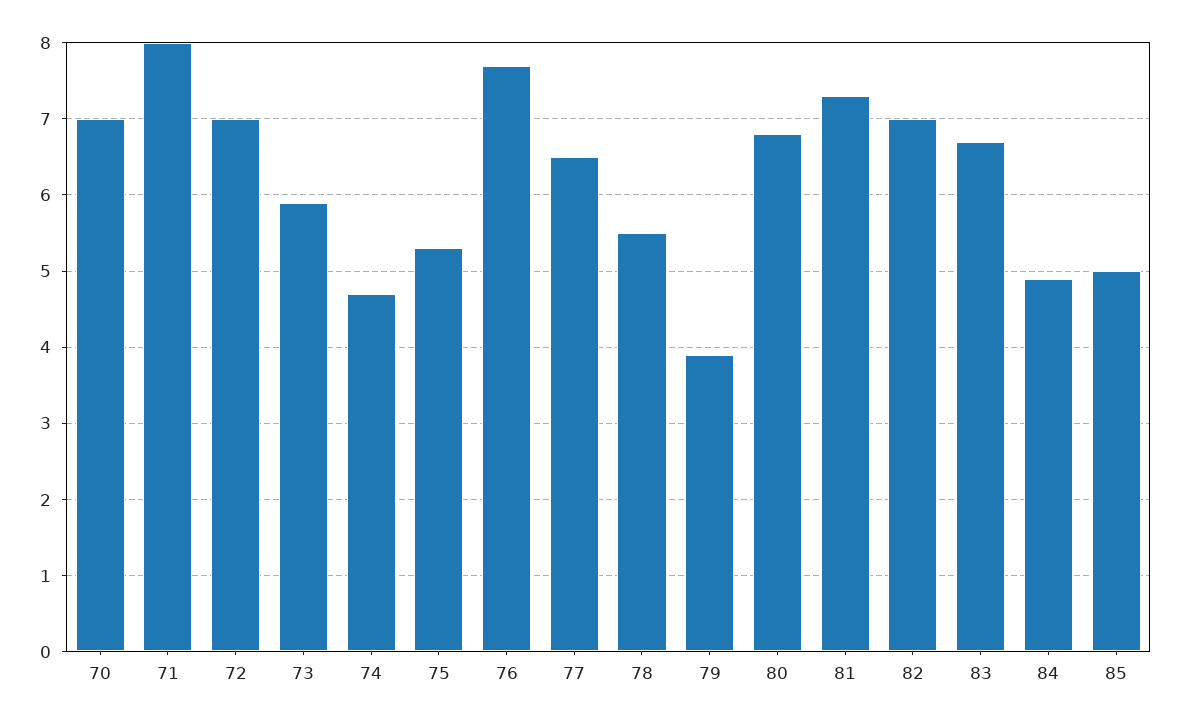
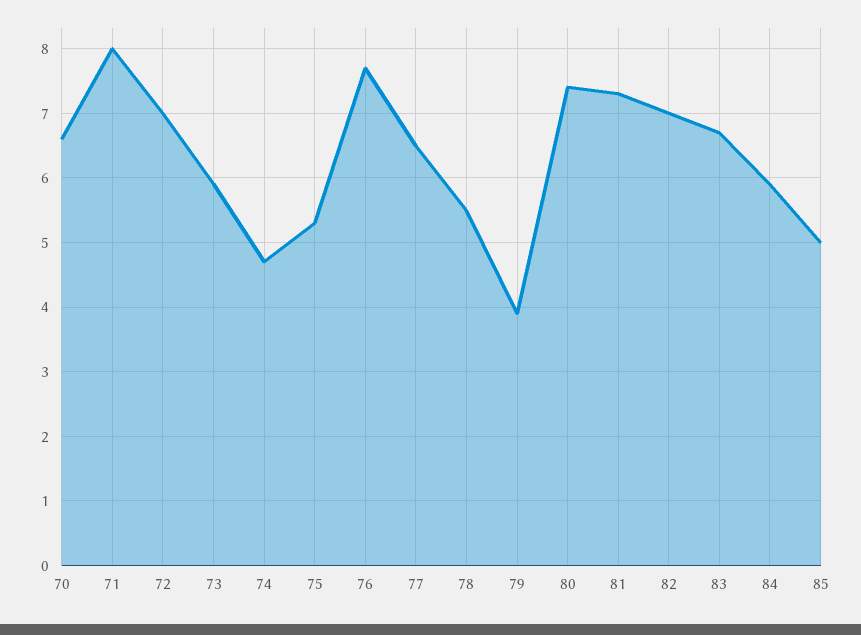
70: 7 -> 6.6
80: 6.8 -> 7.4
84: 4.9 -> 5.9

